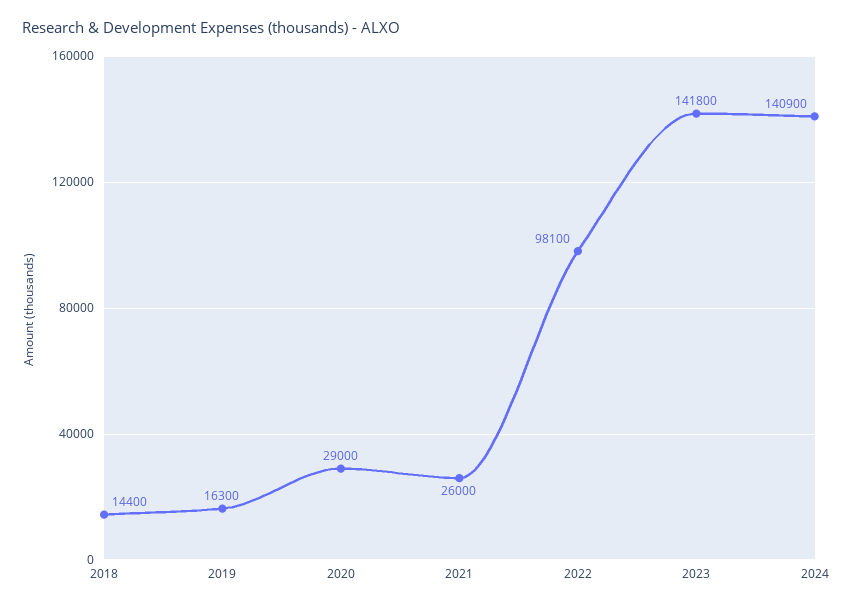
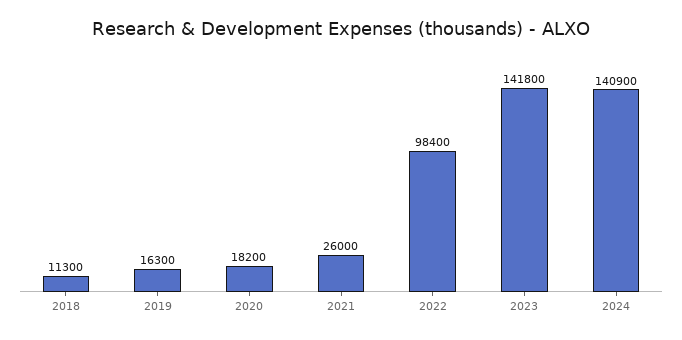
2018: 14400 -> 11300
2020: 29000 -> 18200
2022: 98100 -> 98400

